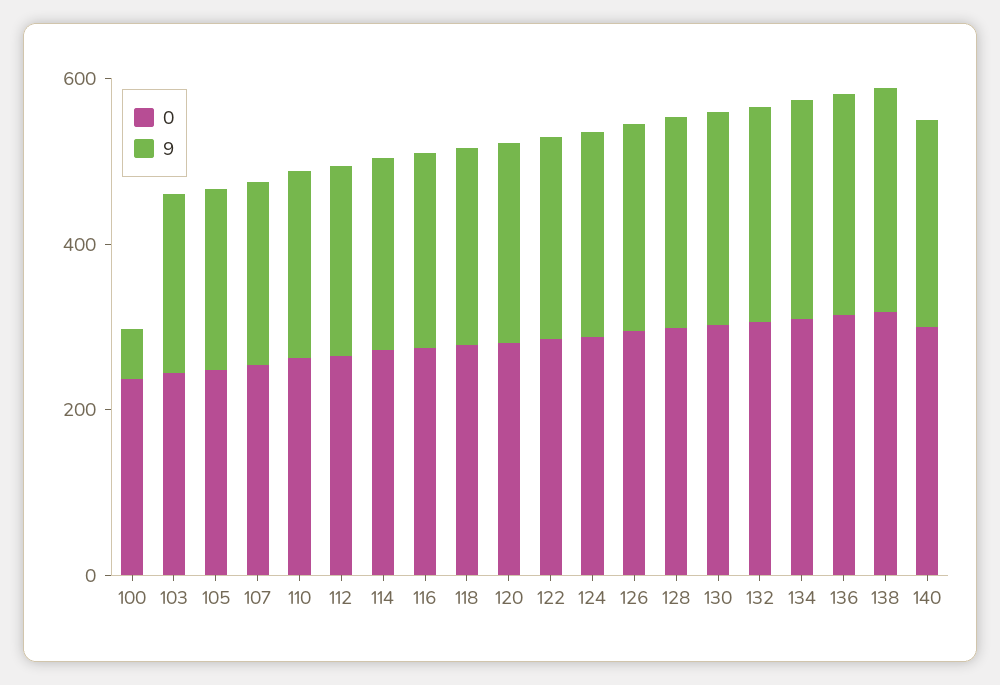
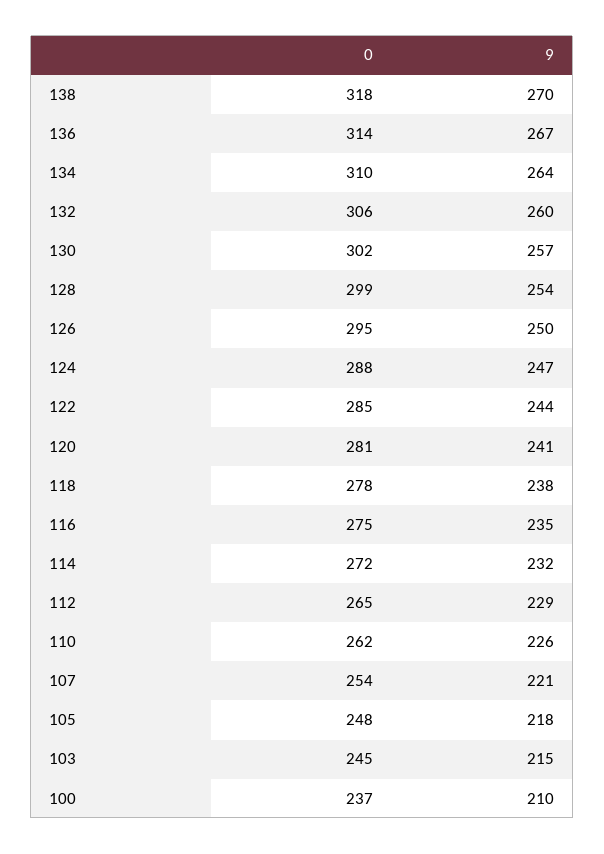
9, 100: 50 -> 210
0, 140: 300 -> none
9, 140: 250 -> none

